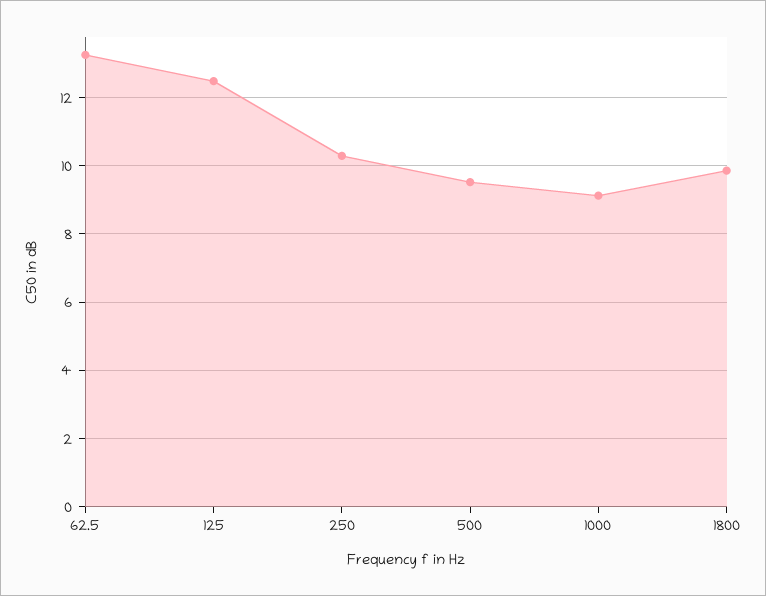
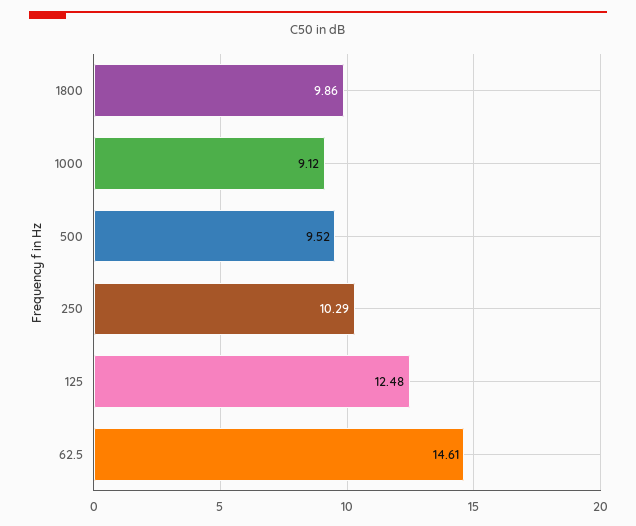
62.5: 13.2 -> 14.61

